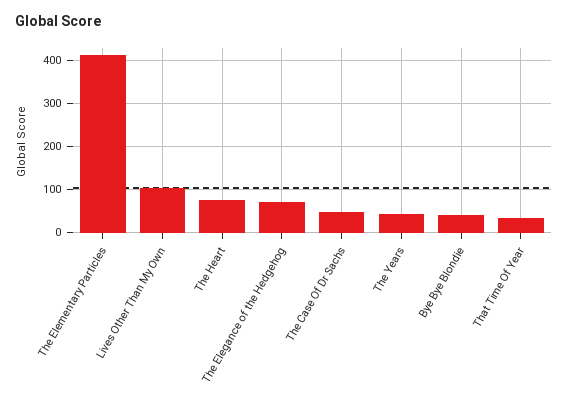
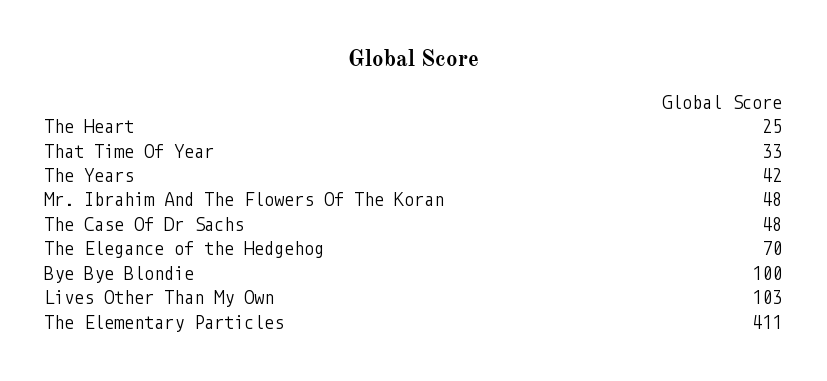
The Heart: 80 -> 25
Bye Bye Blondie: 40 -> 100
Mr. Ibrahim And The Flowers Of The Koran: none -> 48

